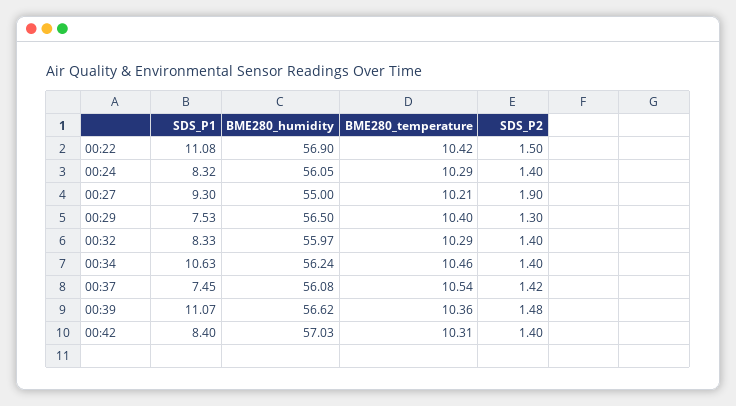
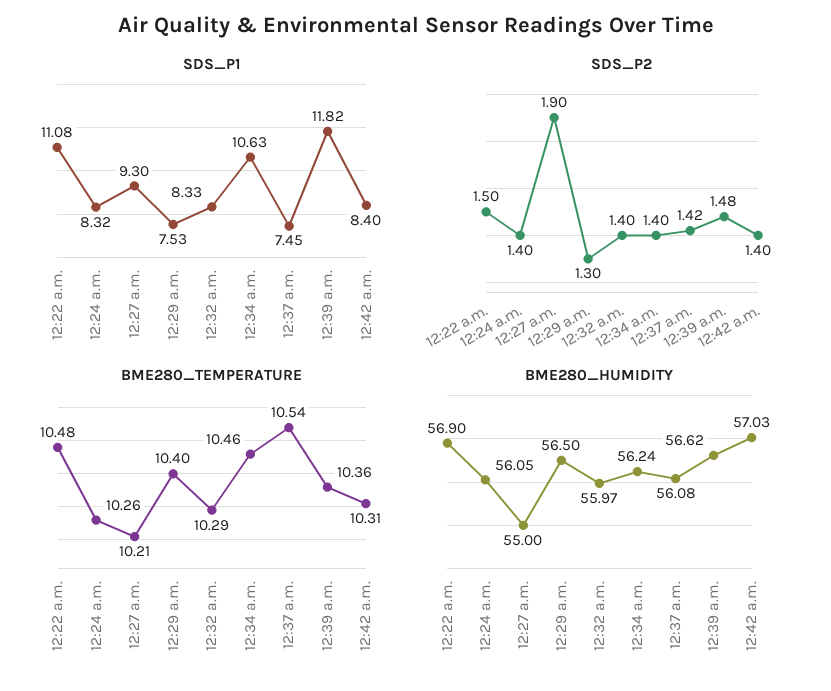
BME280_temperature, 00:22: 10.42 -> 10.48
BME280_temperature, 00:24: 10.29 -> 10.26
SDS_P1, 00:39: 11.07 -> 11.82

